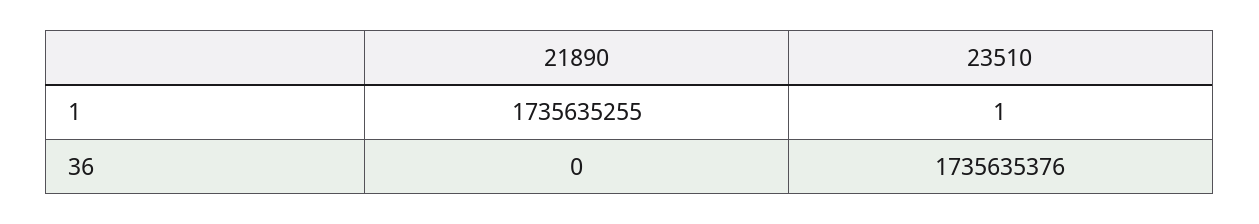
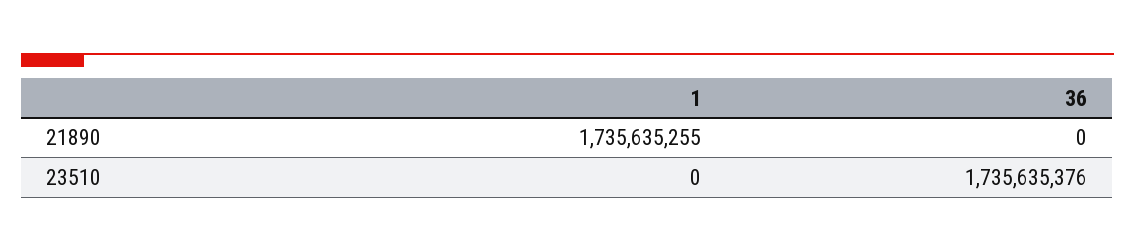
23510, 1: 1 -> 0

